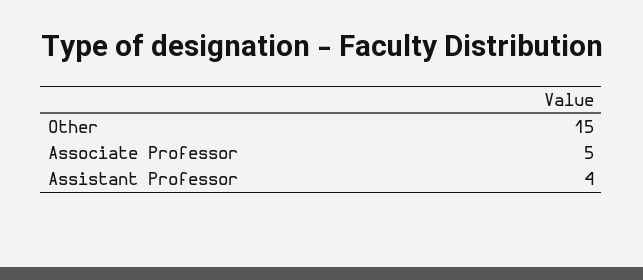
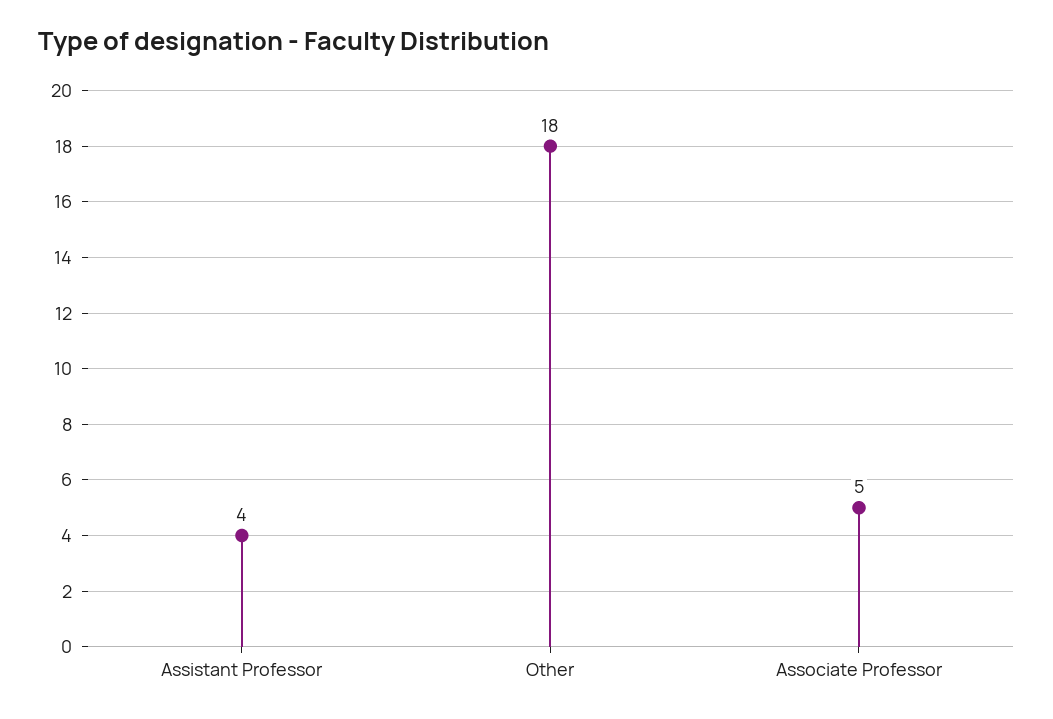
Other: 15 -> 18

